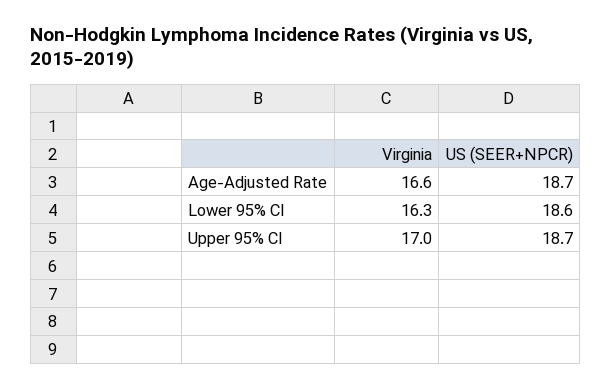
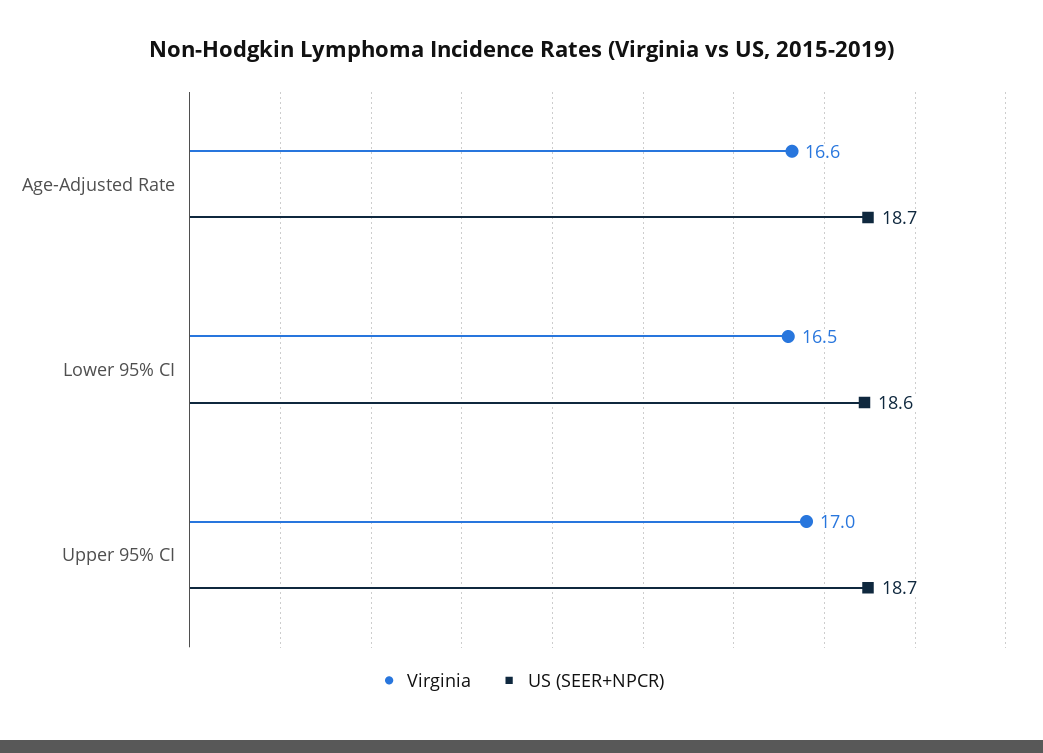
Virginia, Lower 95% CI: 16.3 -> 16.5

